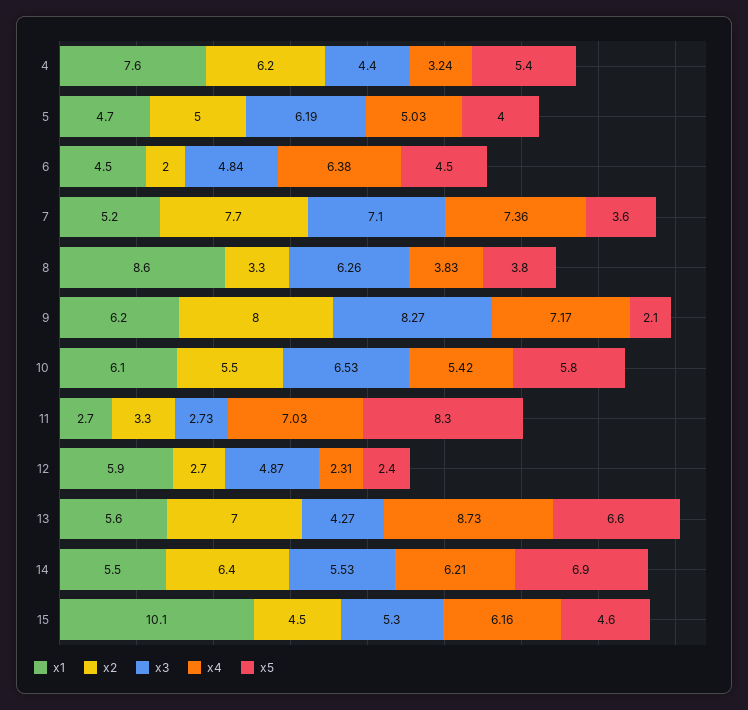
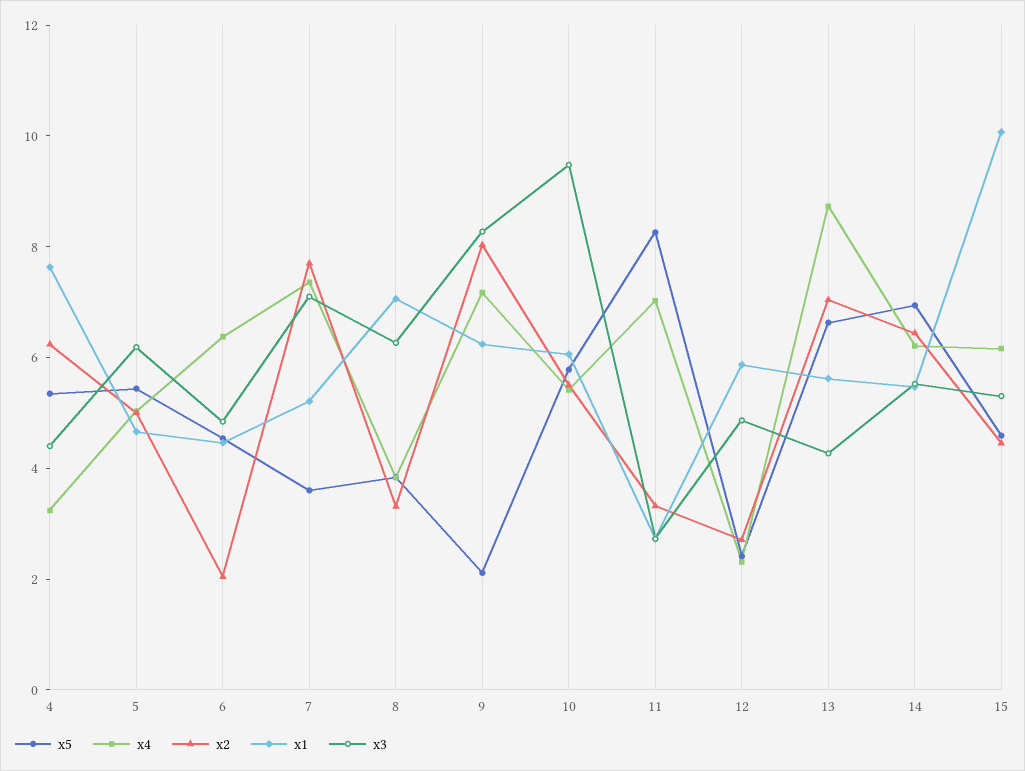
x5, 5: 4 -> 5.5
x1, 8: 8.6 -> 7
x3, 10: 6.53 -> 9.5

